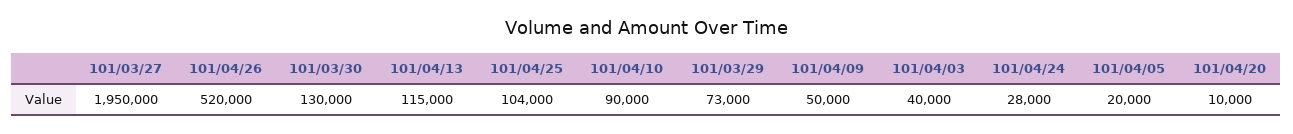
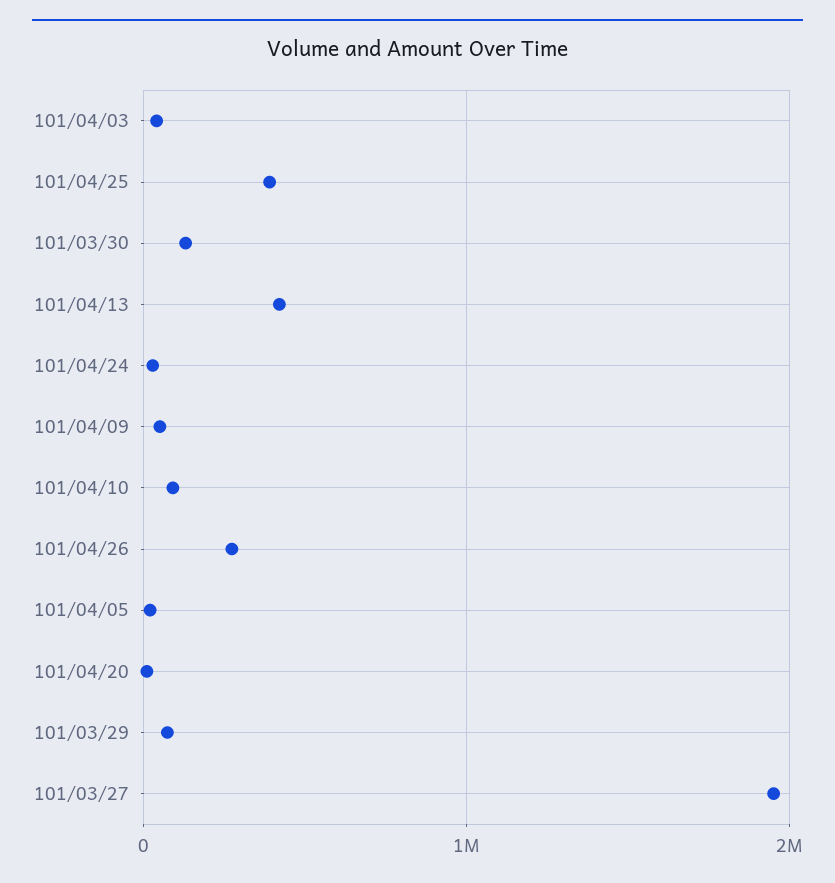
101/04/26: 520000 -> 300000
101/04/13: 115000 -> 400000
101/04/25: 104000 -> 400000

